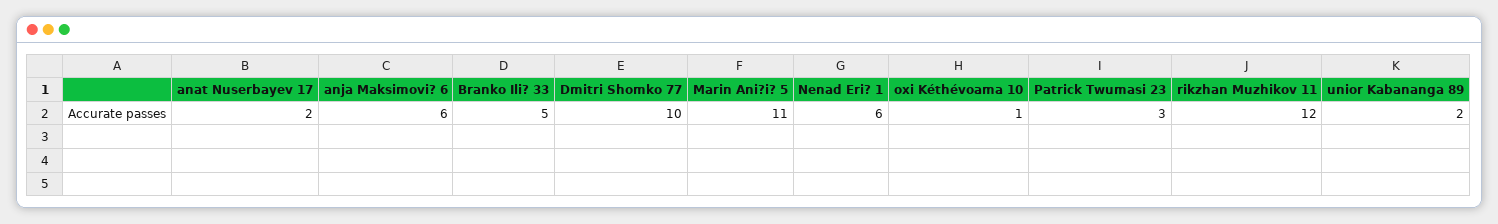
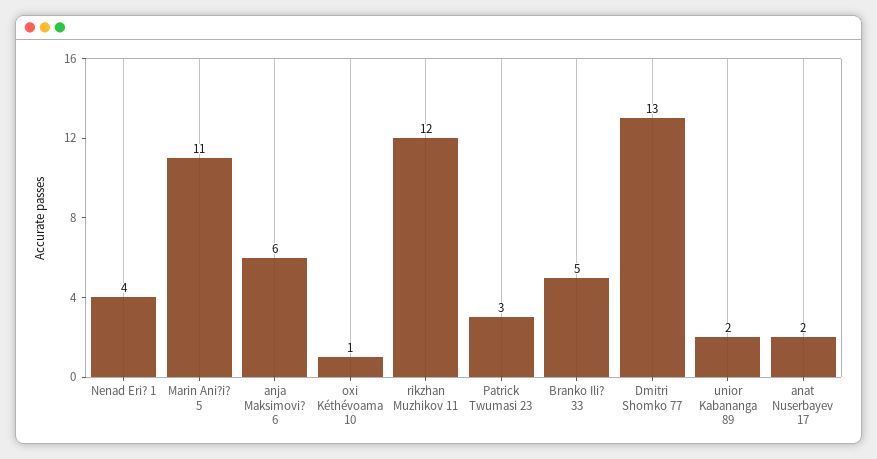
Dmitri Shomko 77: 10 -> 13
Nenad Eri? 1: 6 -> 4

